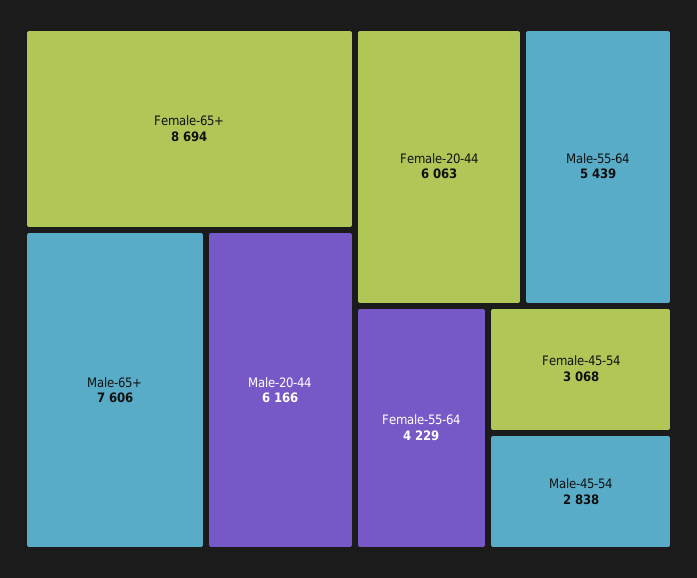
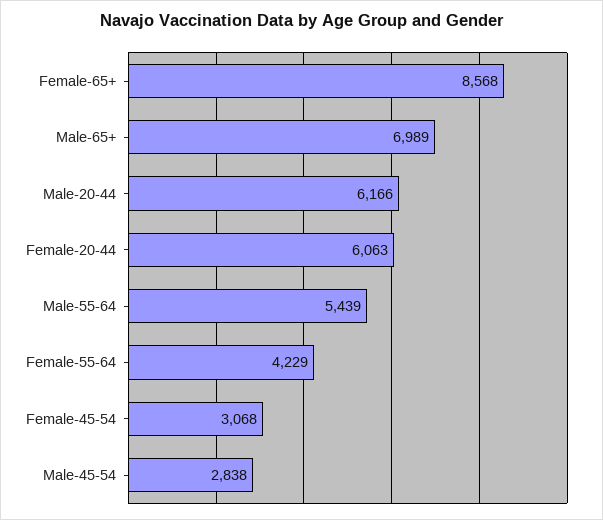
Female-65+: 8694 -> 8568
Male-65+: 7606 -> 6989

